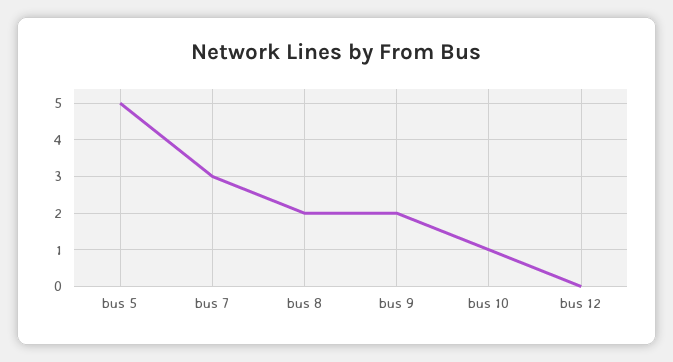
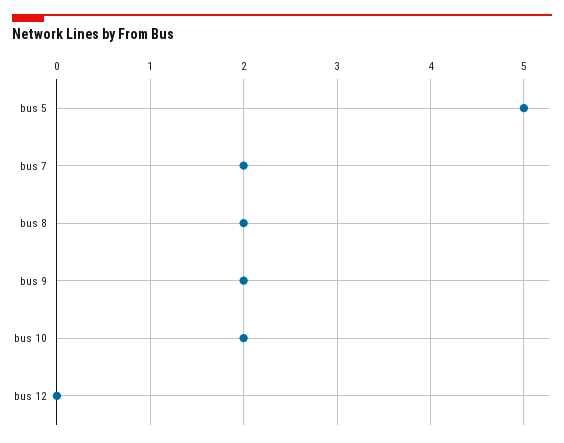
bus 7: 3 -> 2
bus 10: 1 -> 2

